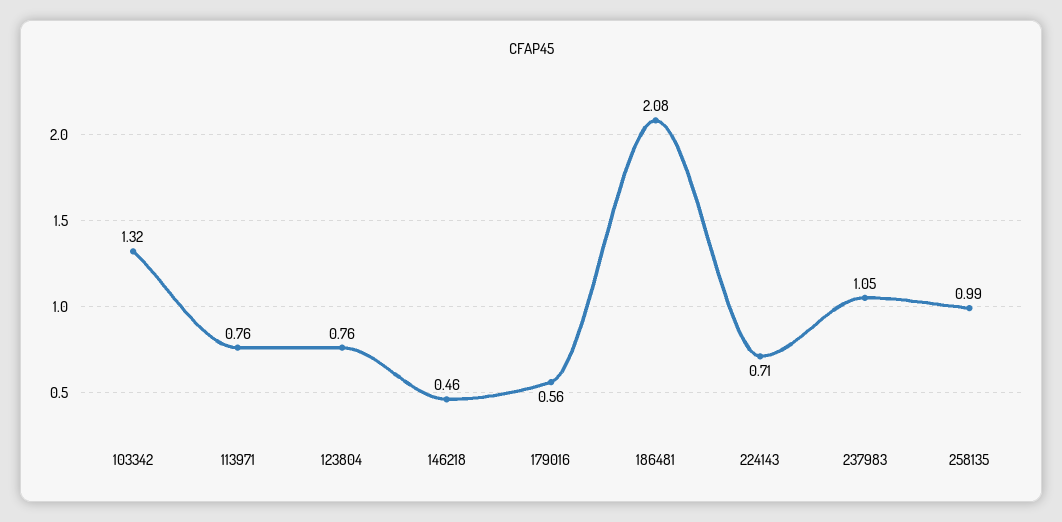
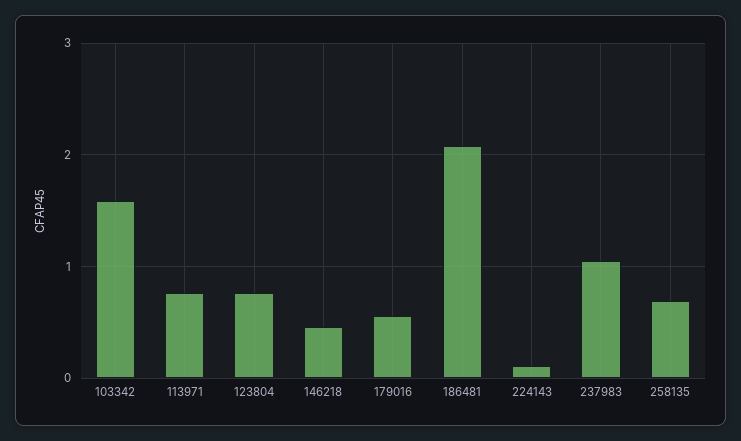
103342: 1.32 -> 1.6
224143: 0.71 -> 0.1
258135: 0.99 -> 0.7

